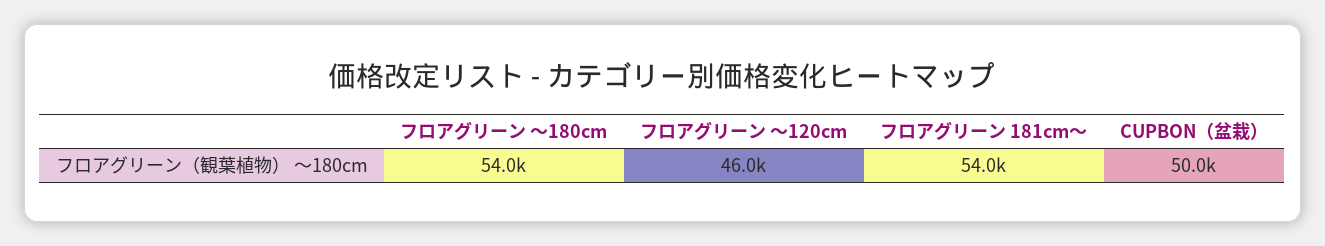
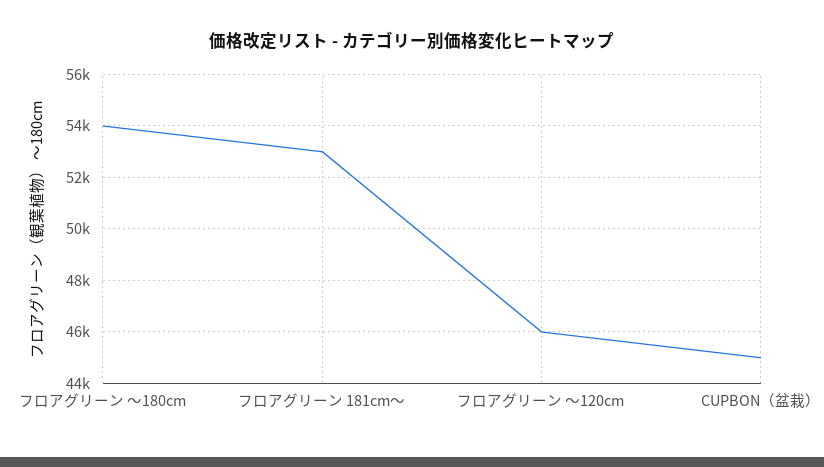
フロアグリーン 181cm～: 54000 -> 53000
CUPBON（盆栽）: 50000 -> 45000

